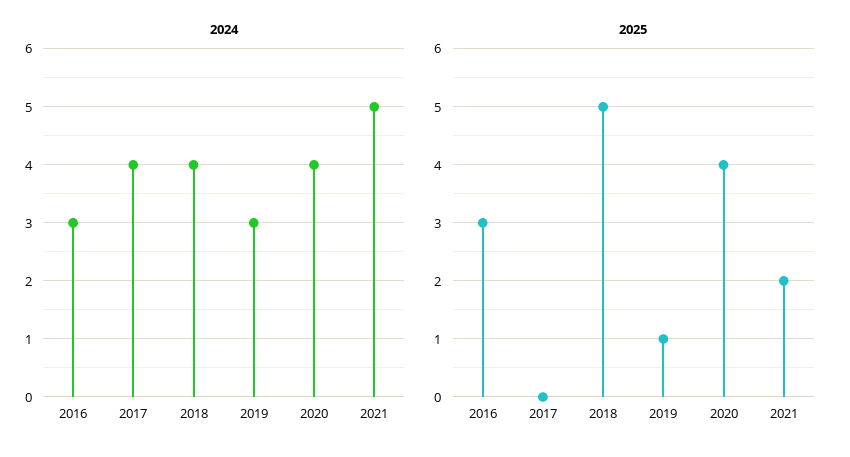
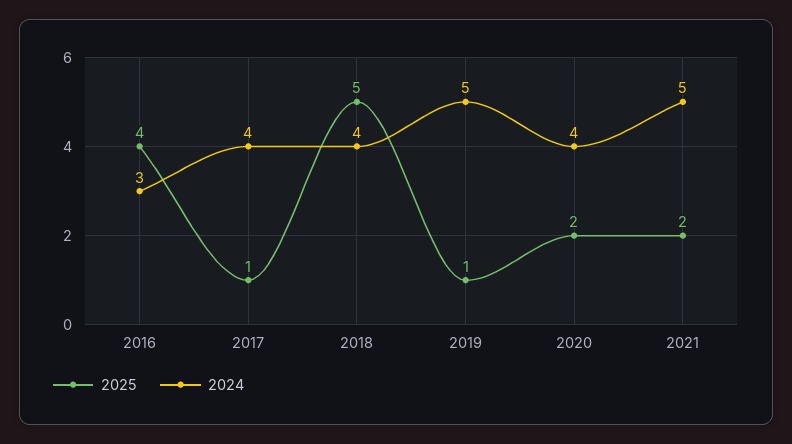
2024, 2019: 3 -> 5
2025, 2016: 3 -> 4
2025, 2017: 0 -> 1
2025, 2020: 4 -> 2

